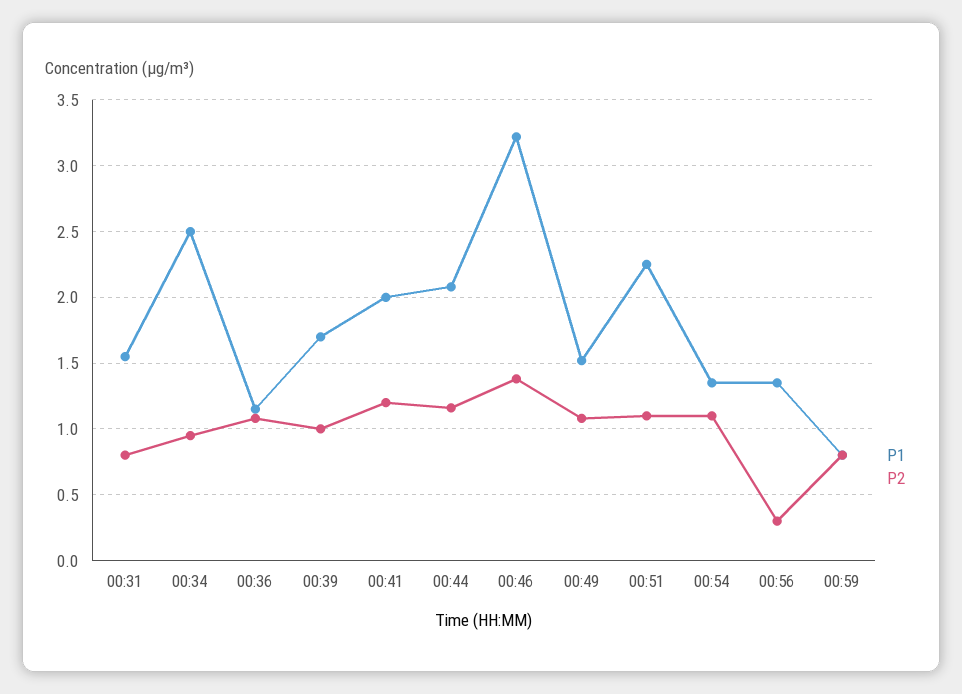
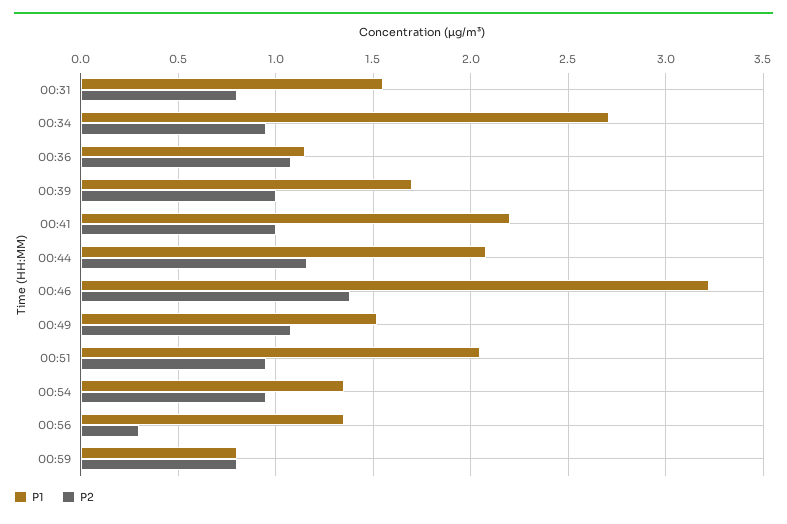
P1, 00:34: 2.5 -> 2.7
P1, 00:41: 2 -> 2.2
P2, 00:41: 1.2 -> 1
P1, 00:51: 2.25 -> 2.05
P2, 00:51: 1.1 -> 0.95
P2, 00:54: 1.1 -> 0.95

